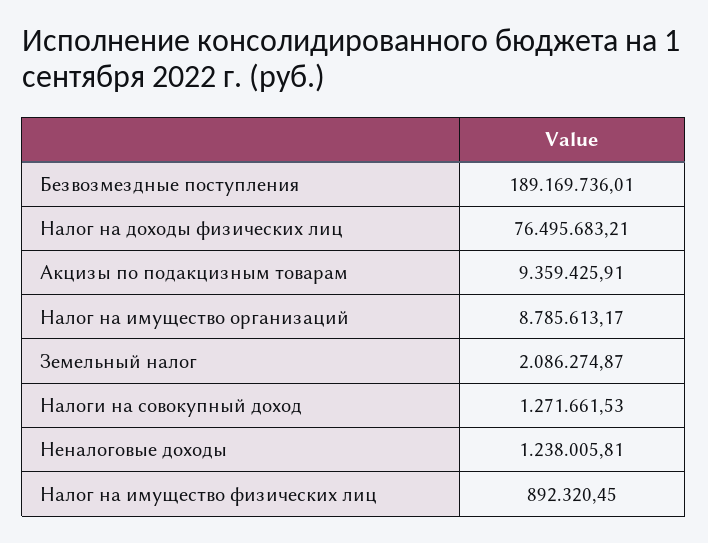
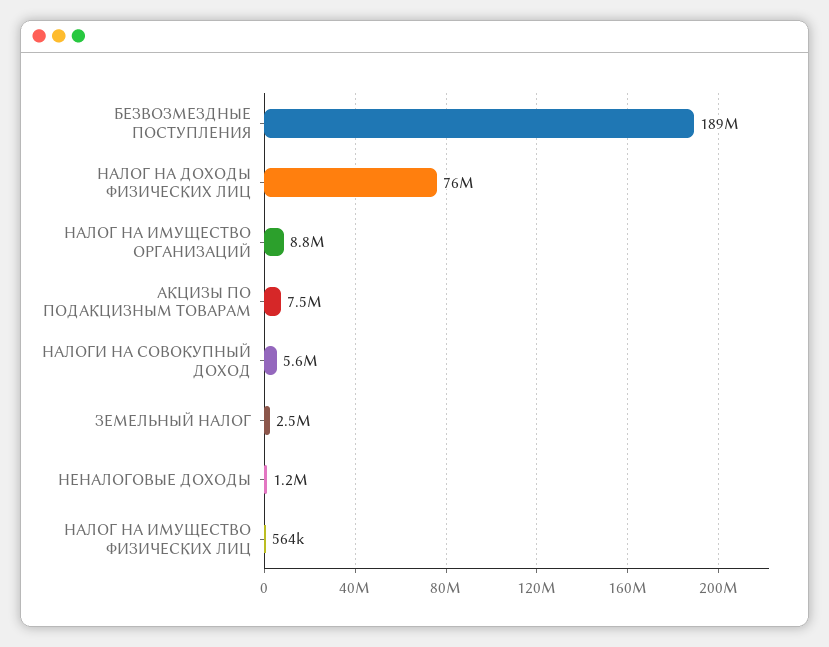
Акцизы по подакцизным товарам: 9359425.91 -> 7500000
Земельный налог: 2086274.87 -> 2500000
Налоги на совокупный доход: 1271661.53 -> 5600000
Налог на имущество физических лиц: 892320.45 -> 564000

